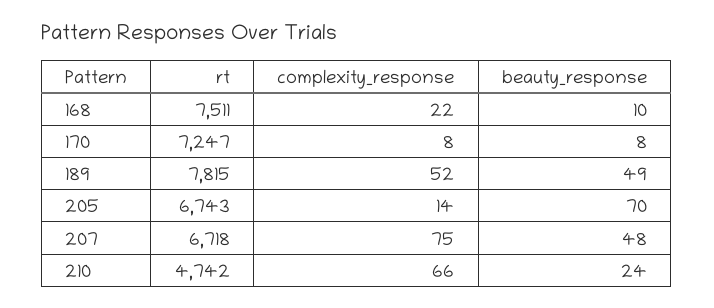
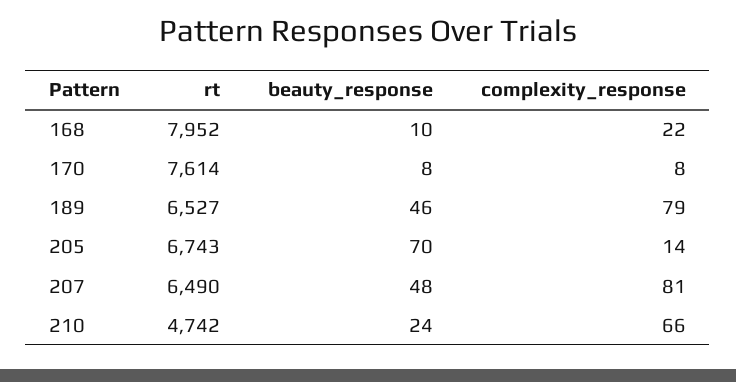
rt, 168: 7511 -> 7952
rt, 170: 7247 -> 7614
rt, 189: 7815 -> 6527
complexity_response, 189: 52 -> 79
beauty_response, 189: 49 -> 46
rt, 207: 6718 -> 6490
complexity_response, 207: 75 -> 81

